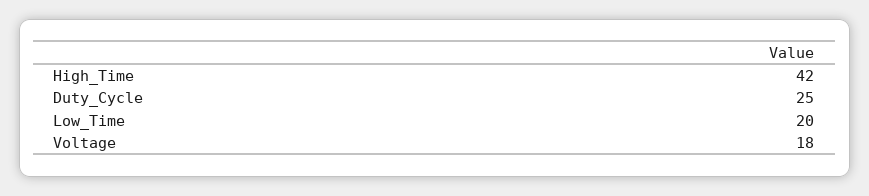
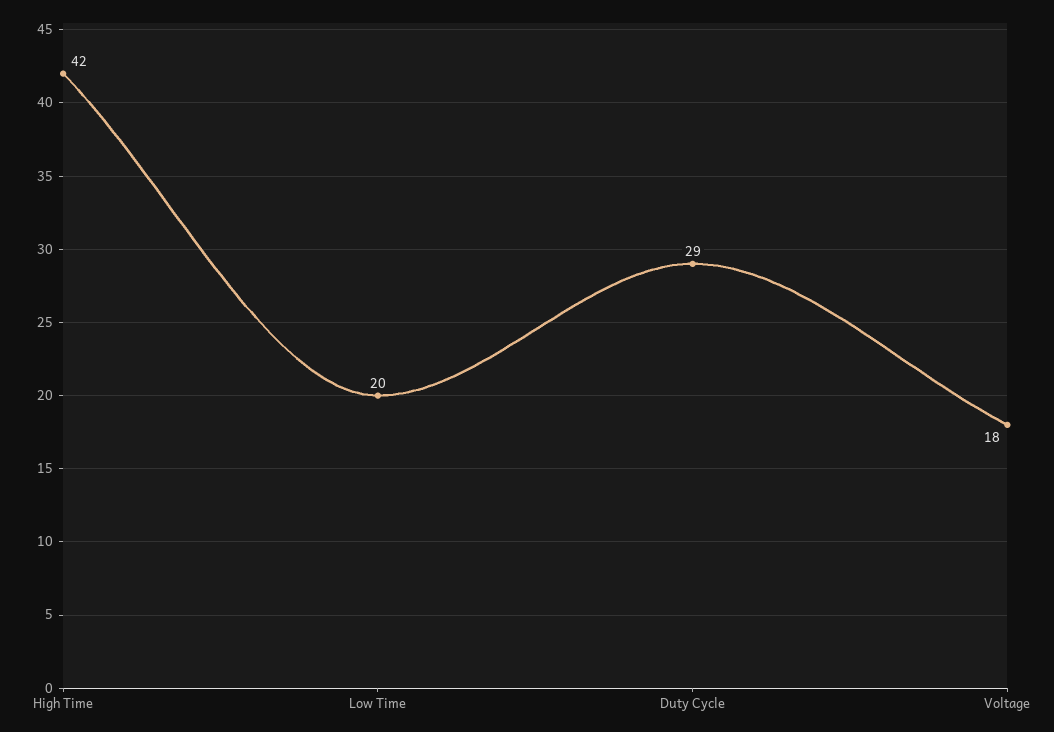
Duty_Cycle: 25 -> 29

